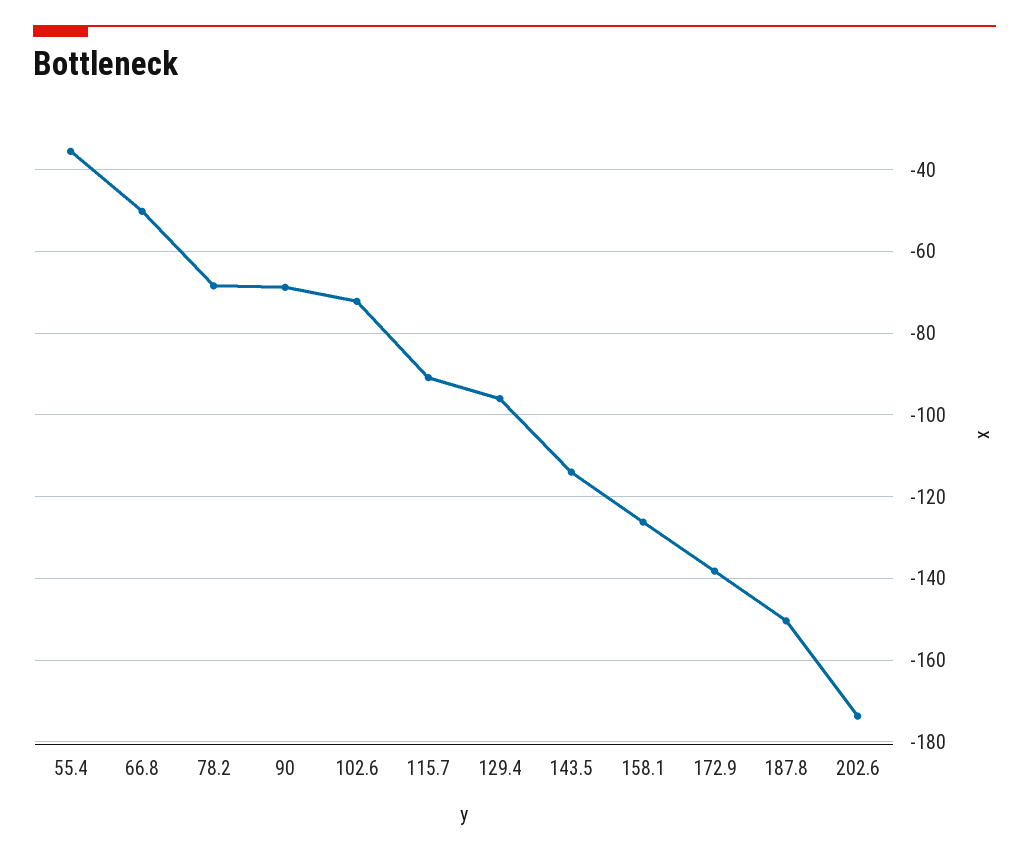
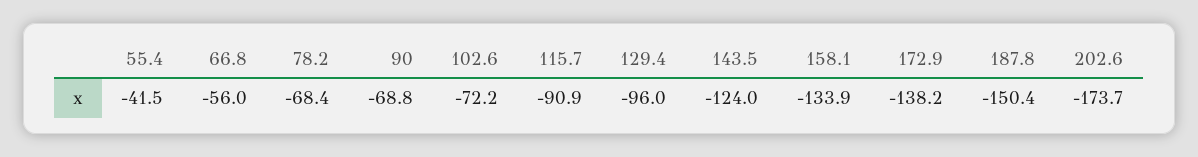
55.4: -36 -> -41.5
66.8: -50 -> -56
143.5: -114 -> -124
158.1: -126 -> -133.9

